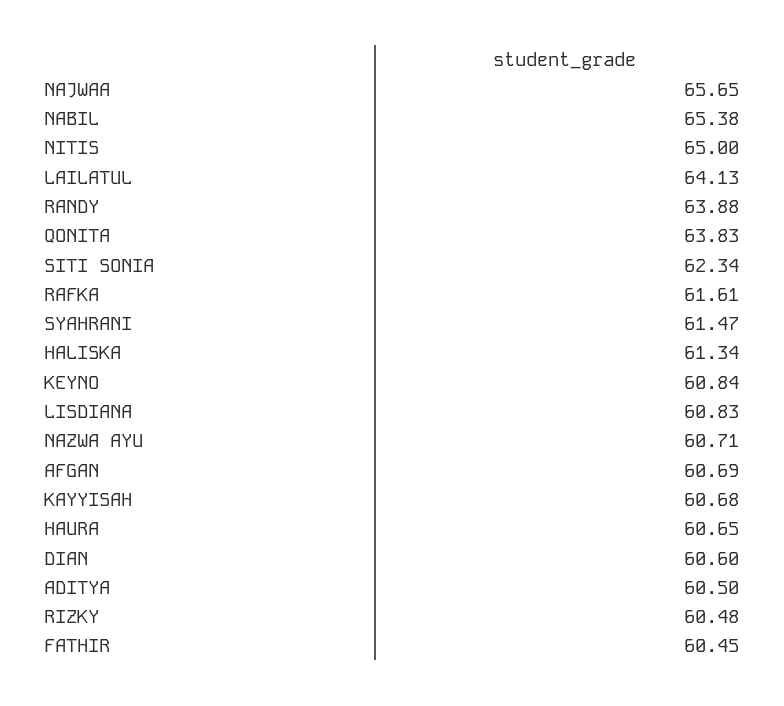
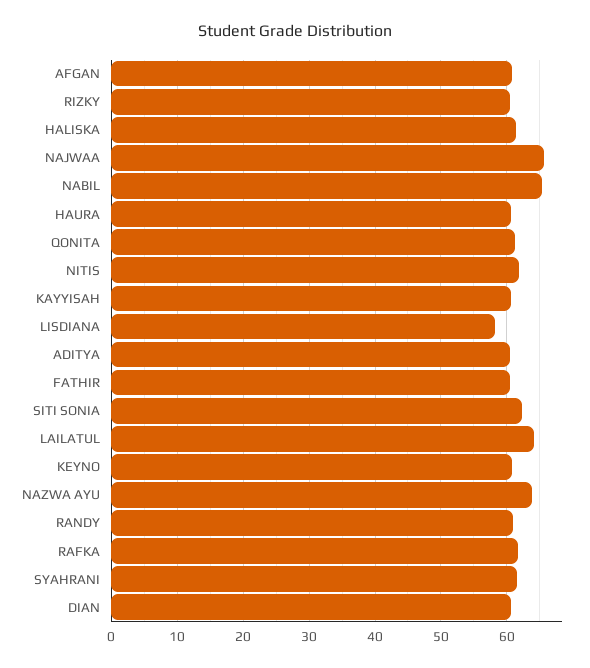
NITIS: 65 -> 62
RANDY: 63.88 -> 61
QONITA: 63.83 -> 61
LISDIANA: 60.83 -> 58
NAZWA AYU: 60.71 -> 64

